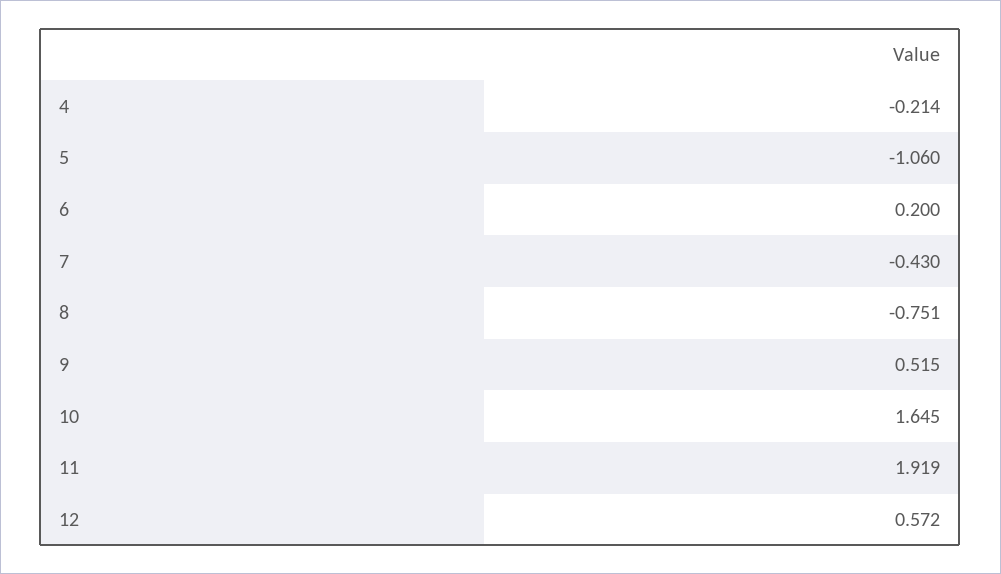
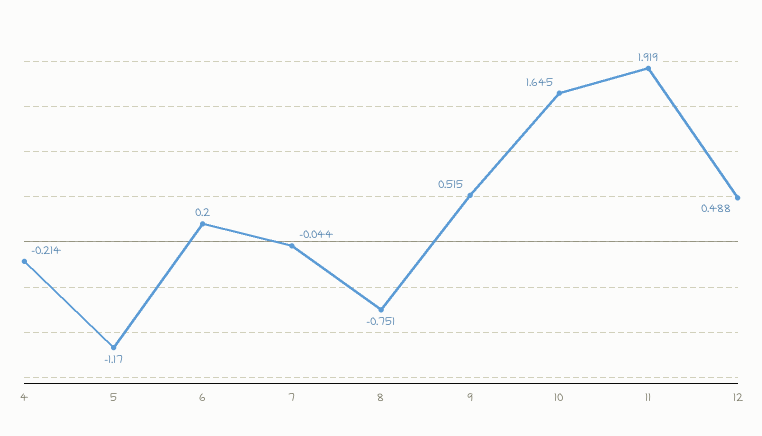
5: -1.06 -> -1.17
7: -0.43 -> -0.044
12: 0.572 -> 0.488

